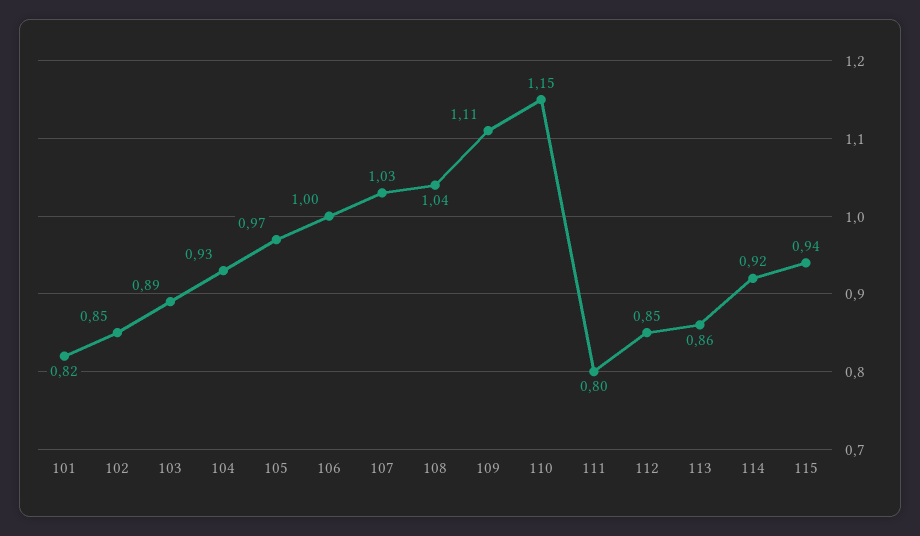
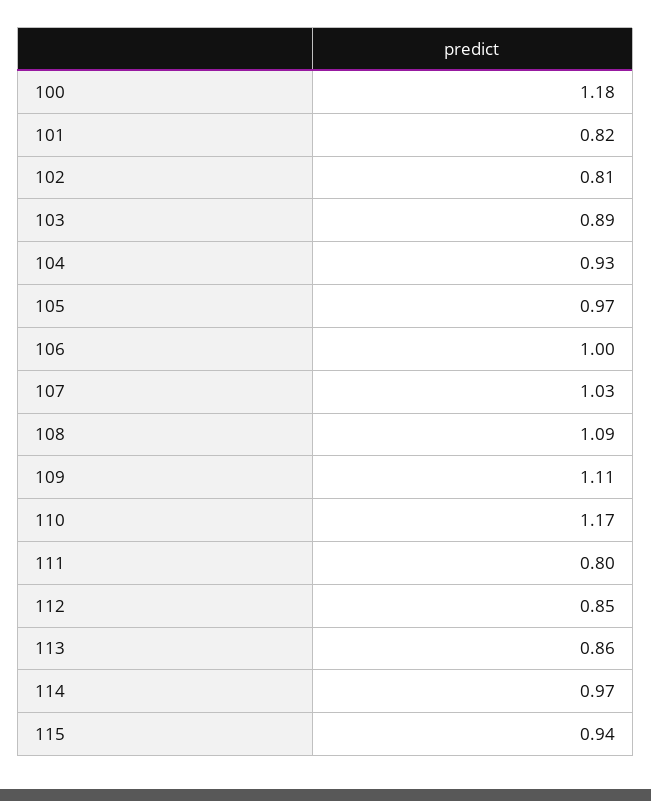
102: 0.85 -> 0.81
108: 1.04 -> 1.09
110: 1.15 -> 1.17
114: 0.92 -> 0.97
100: none -> 1.18

